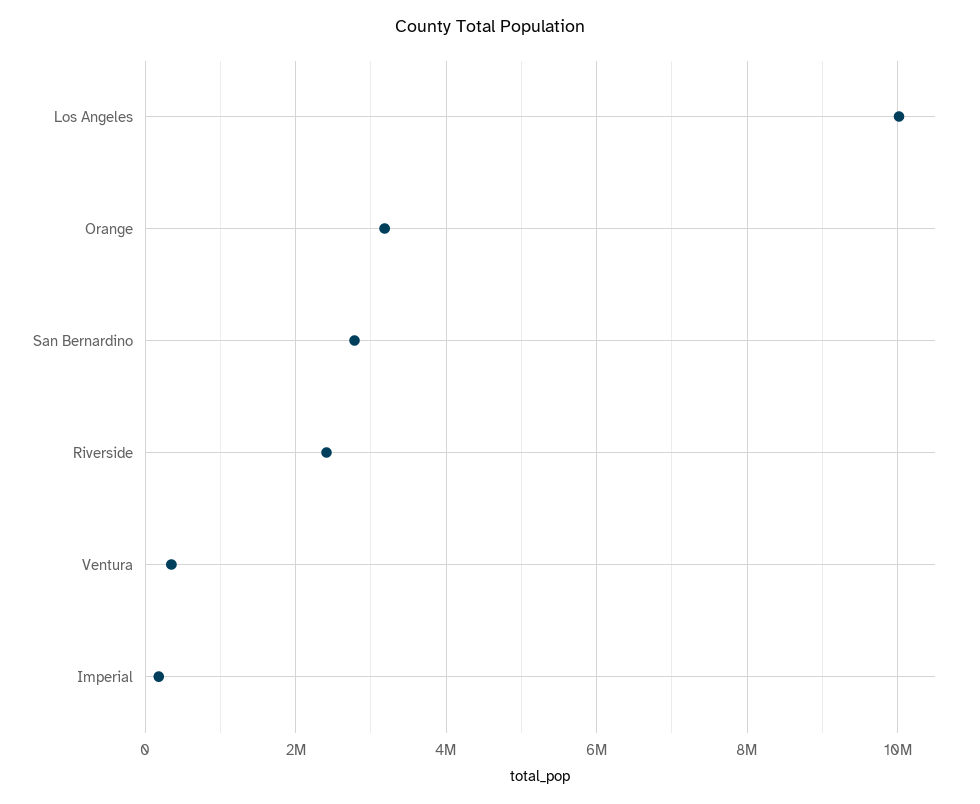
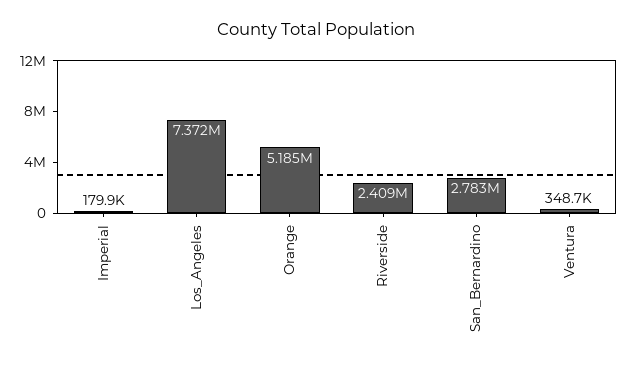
Los Angeles: 10000000 -> 7372000
Orange: 3200000 -> 5185000

